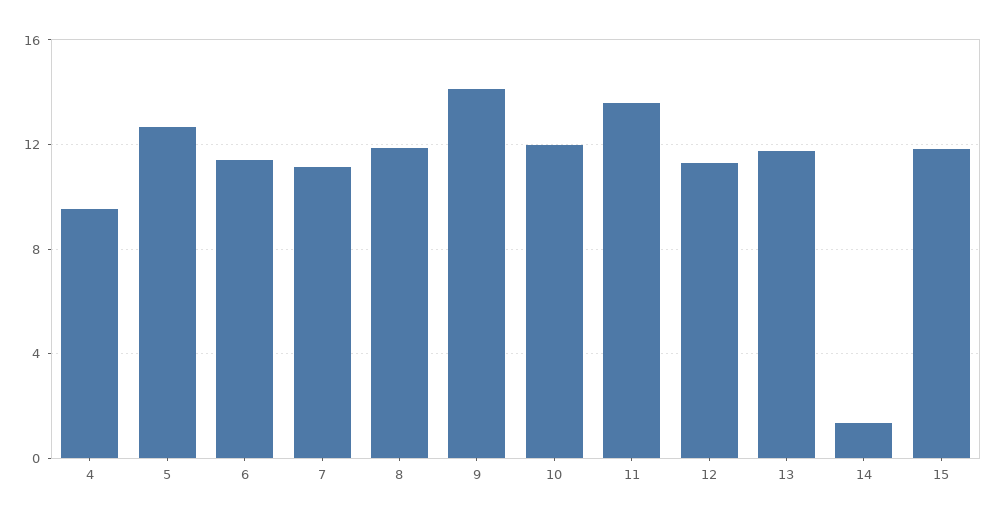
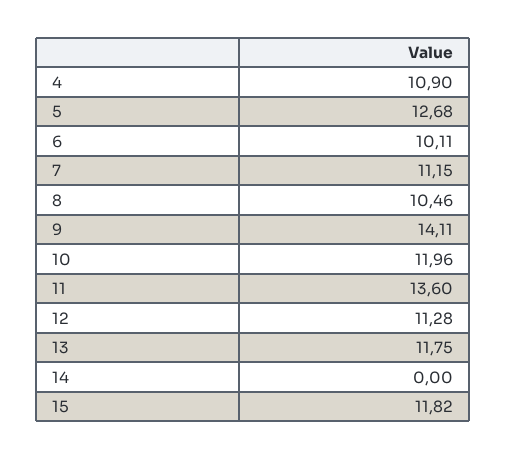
4: 9.5 -> 10.9
6: 11.5 -> 10.11
8: 12 -> 10.46
14: 1.5 -> 0

